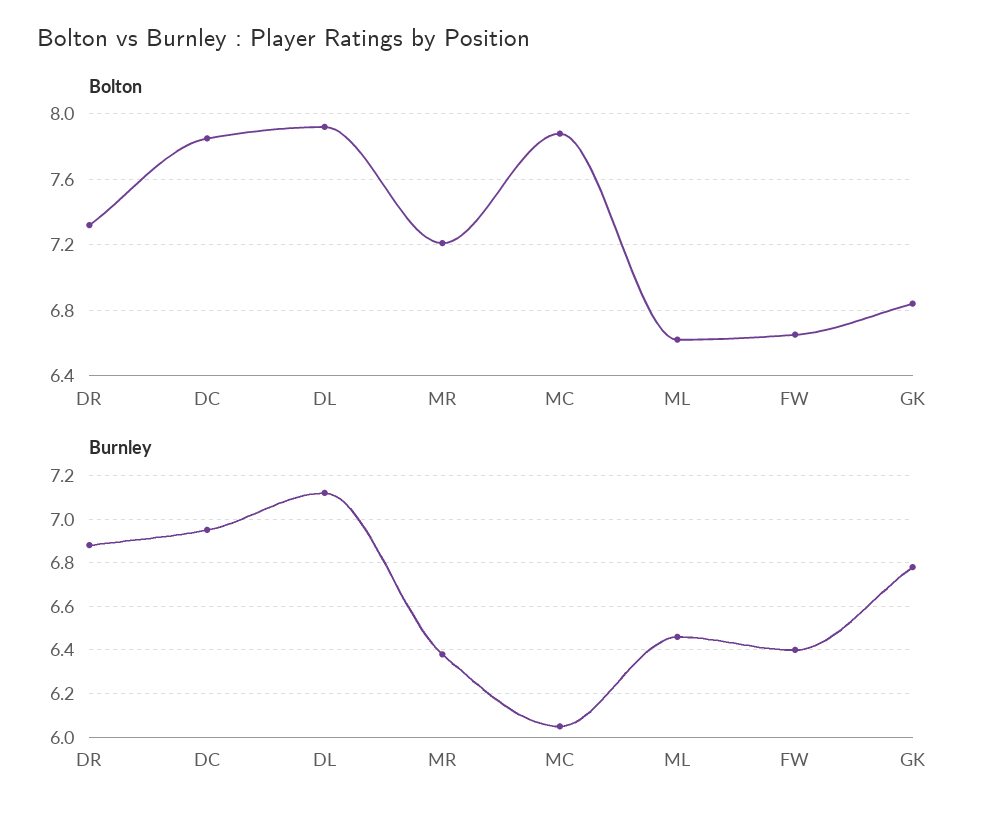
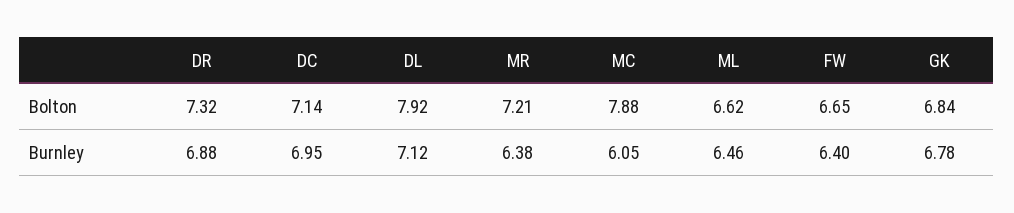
Bolton, DC: 7.85 -> 7.14

